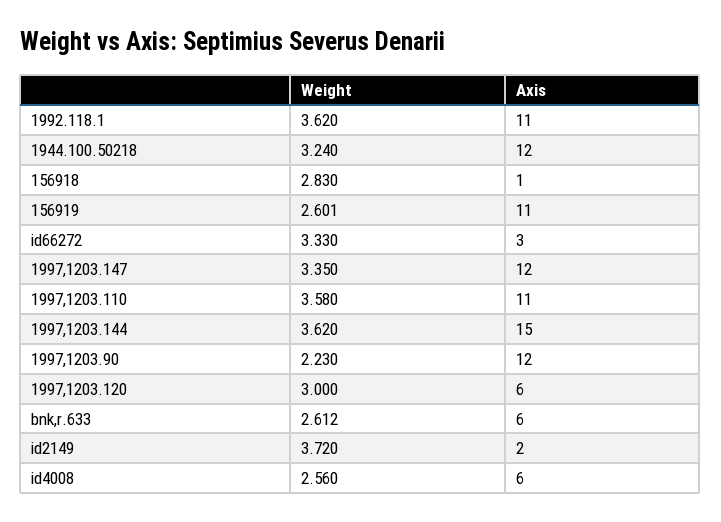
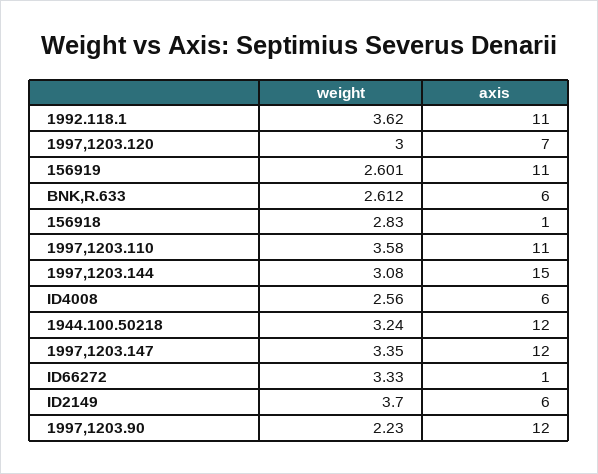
Axis, id66272: 3 -> 1
Weight, 1997,1203.144: 3.62 -> 3.08
Axis, 1997,1203.120: 6 -> 7
Weight, id2149: 3.72 -> 3.7
Axis, id2149: 2 -> 6

